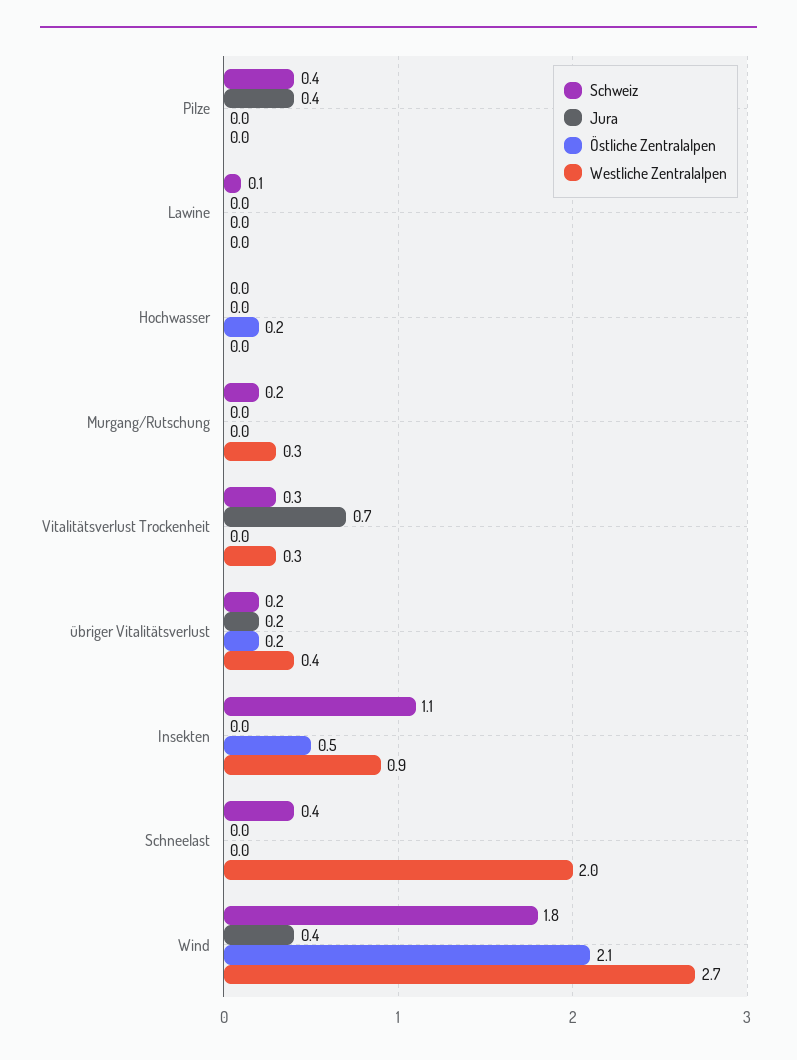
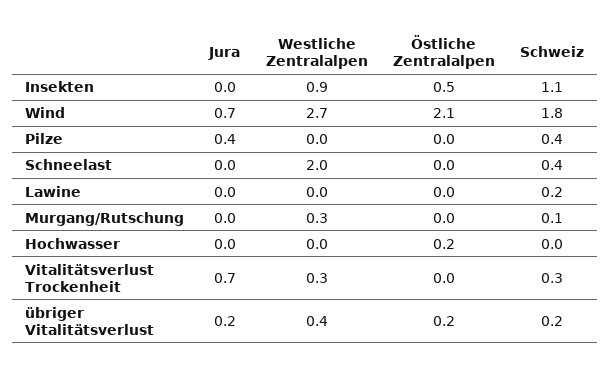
Schweiz, Lawine: 0.1 -> 0.2
Schweiz, Murgang/Rutschung: 0.2 -> 0.1
Jura, Wind: 0.4 -> 0.7

